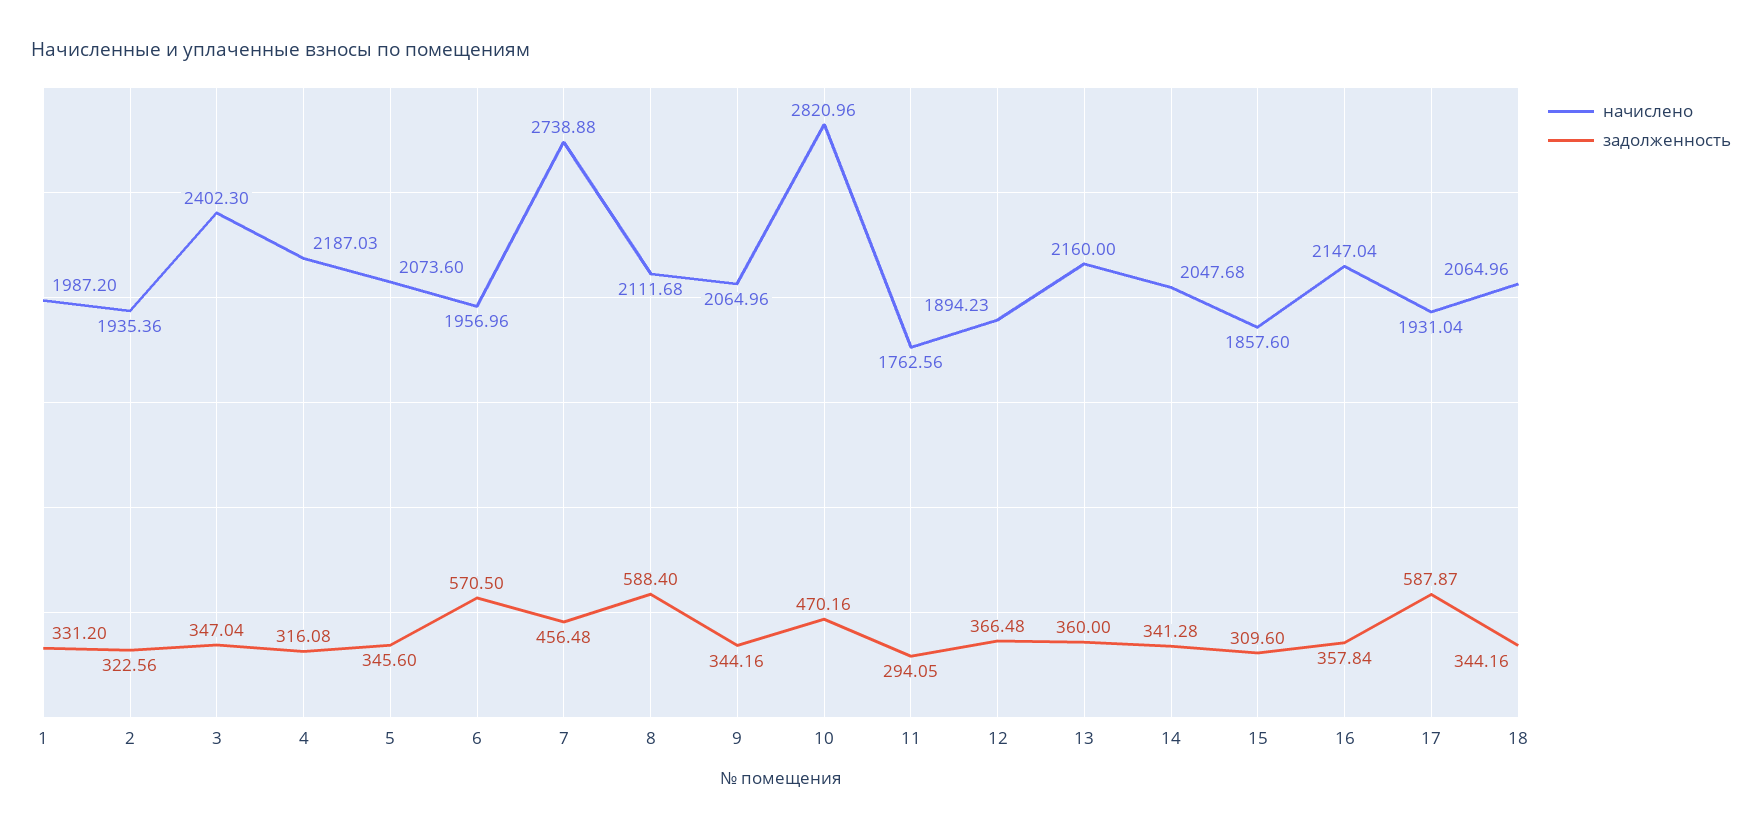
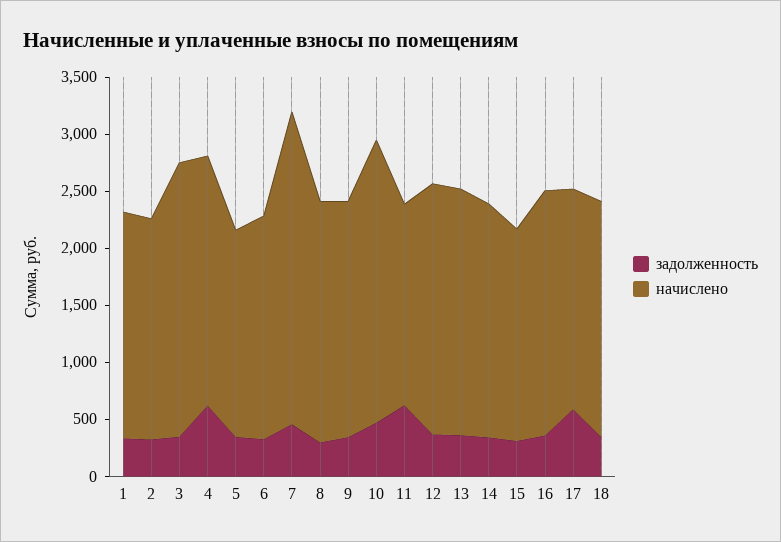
задолженность, 4: 316.08 -> 600
начислено, 5: 2073.6 -> 1800
задолженность, 6: 570.5 -> 300
задолженность, 8: 588.4 -> 300
начислено, 10: 2820.96 -> 2500
задолженность, 11: 294.05 -> 600
начислено, 12: 1894.23 -> 2200

